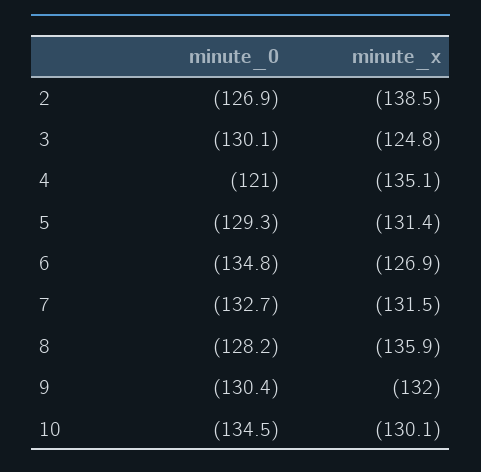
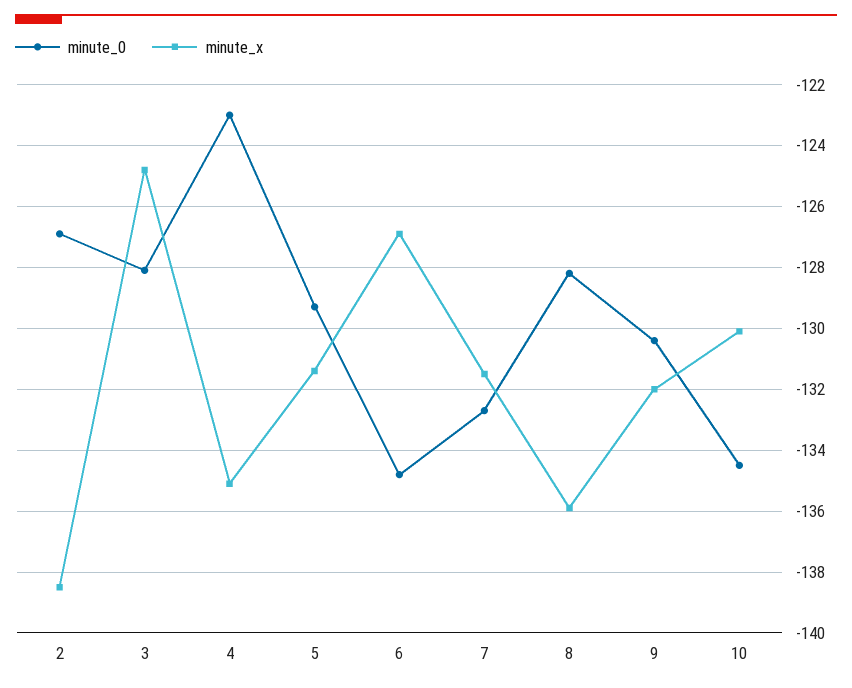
minute_0, 3: -130.1 -> -128
minute_0, 4: -121 -> -123

